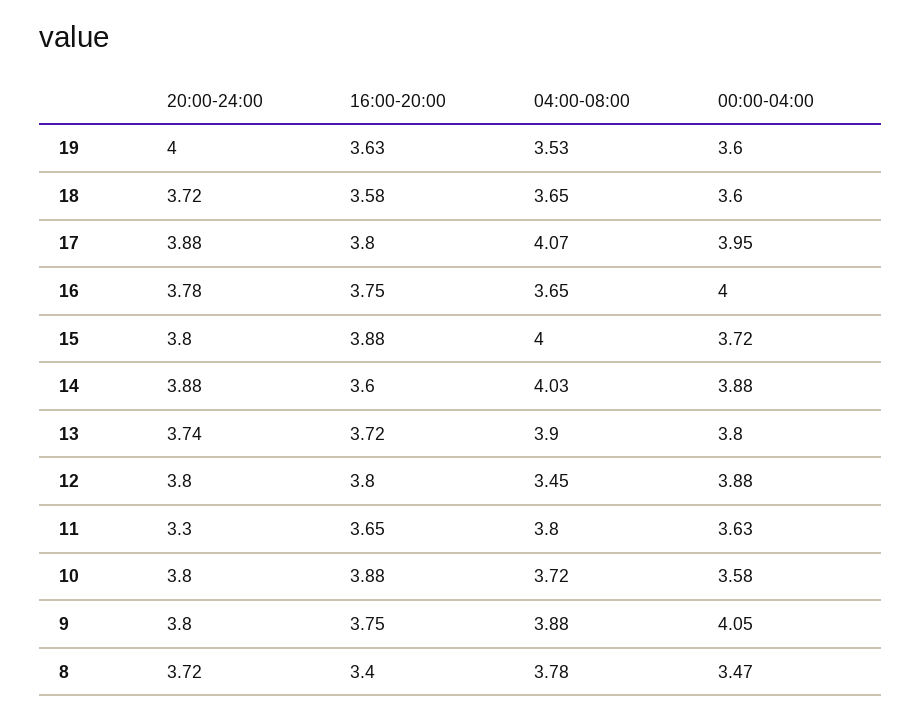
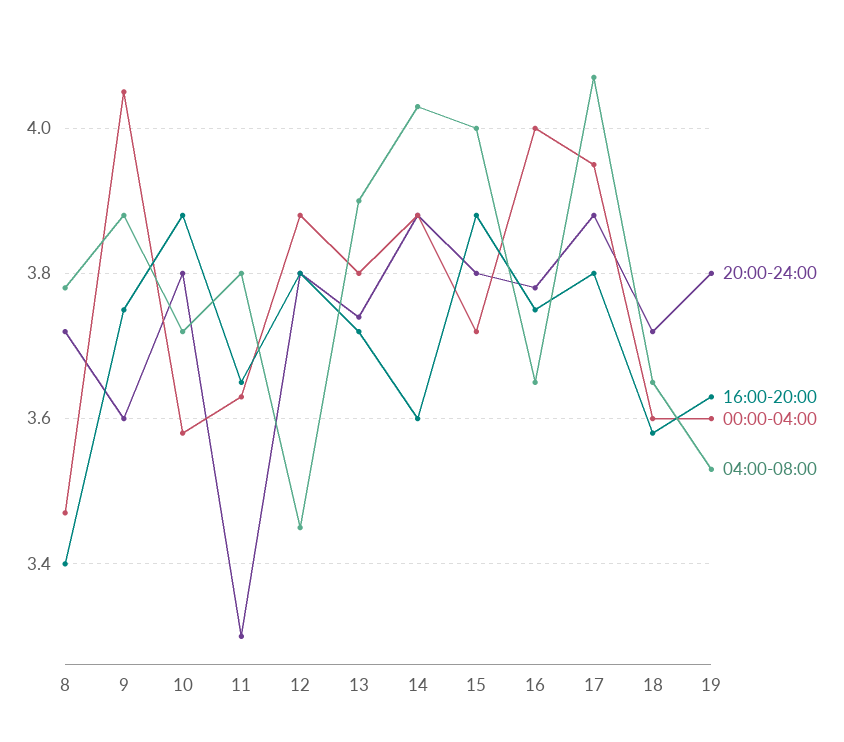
20:00-24:00, 19: 4 -> 3.8
20:00-24:00, 9: 3.8 -> 3.6

